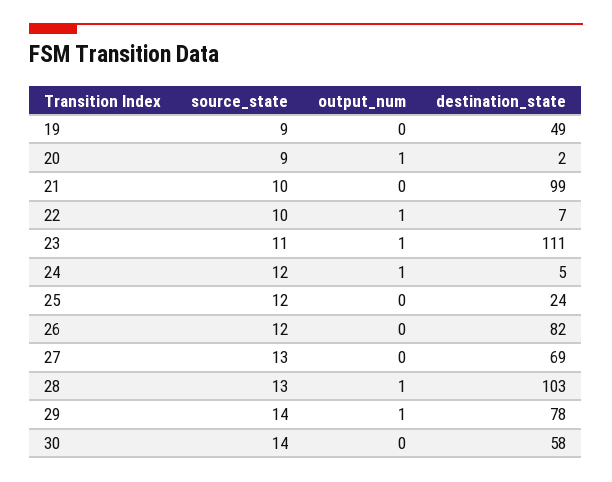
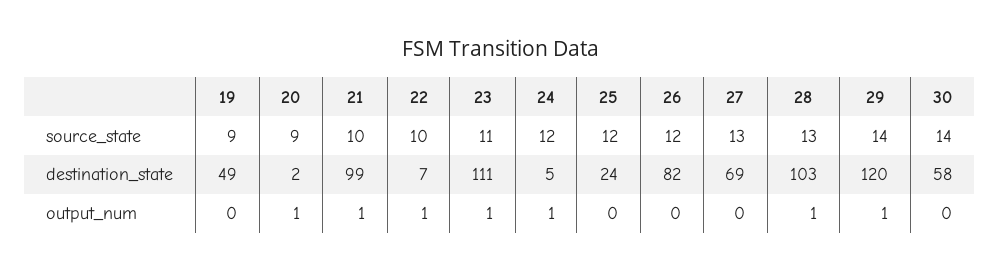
output_num, 21: 0 -> 1
destination_state, 29: 78 -> 120

